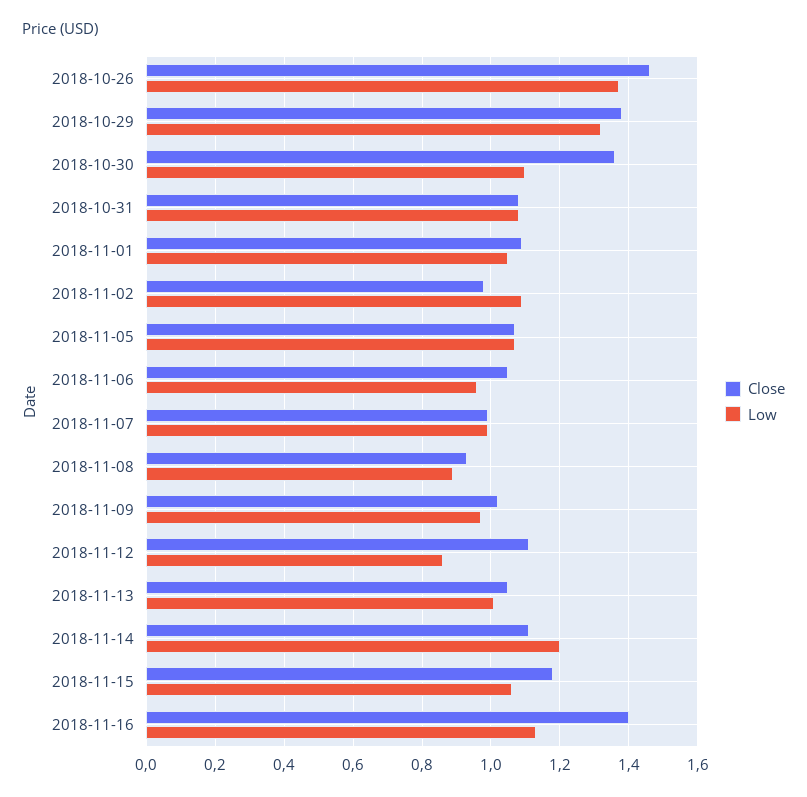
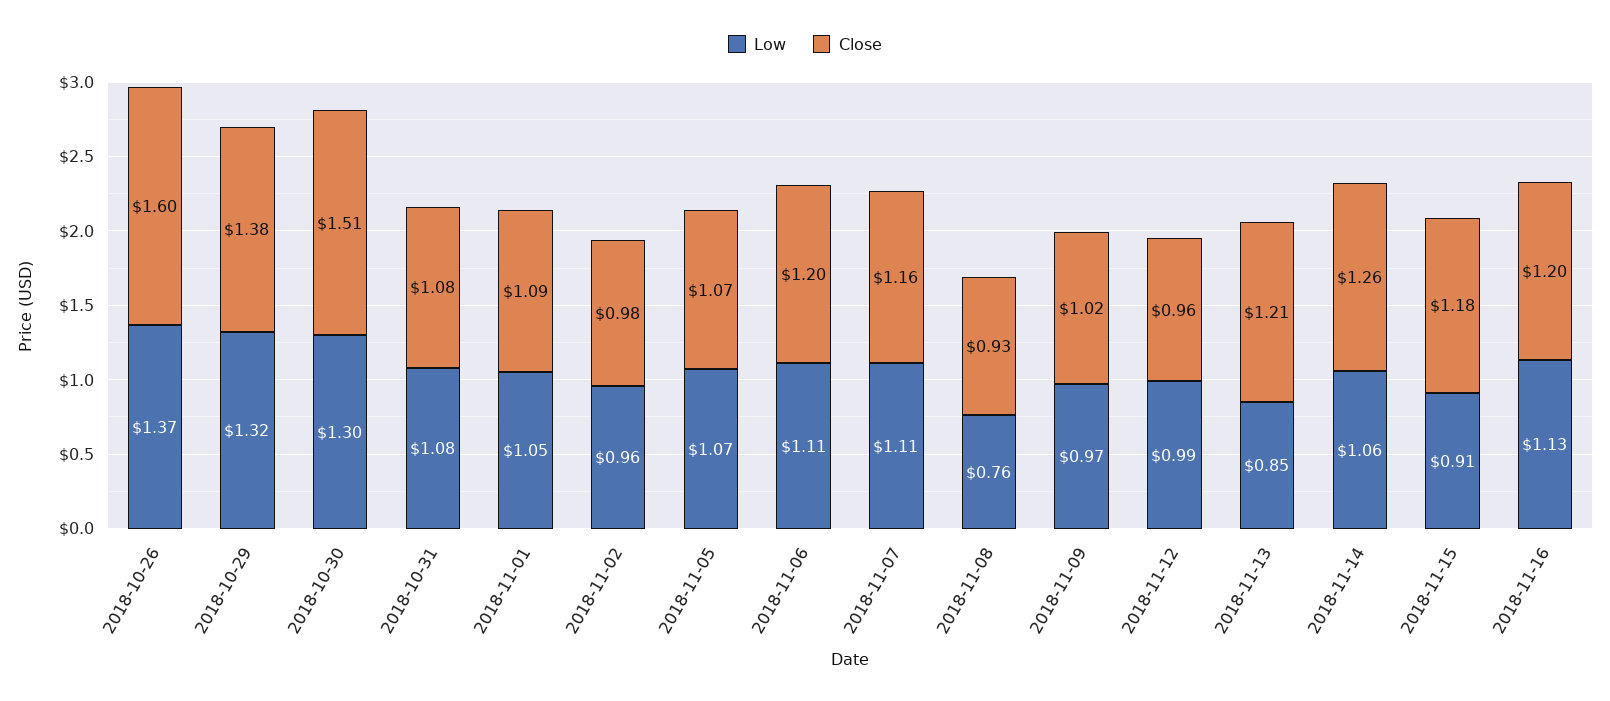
Close, 2018-10-26: 1.45 -> 1.6
Close, 2018-10-30: 1.35 -> 1.51
Low, 2018-10-30: 1.1 -> 1.3
Low, 2018-11-02: 1.1 -> 0.96
Close, 2018-11-06: 1.05 -> 1.2
Low, 2018-11-06: 0.95 -> 1.11
Close, 2018-11-07: 1 -> 1.16
Low, 2018-11-07: 1 -> 1.11
Low, 2018-11-08: 0.9 -> 0.76
Close, 2018-11-12: 1.1 -> 0.96
Low, 2018-11-12: 0.85 -> 0.99
Close, 2018-11-13: 1.05 -> 1.21
Low, 2018-11-13: 1 -> 0.85
Close, 2018-11-14: 1.1 -> 1.26
Low, 2018-11-14: 1.2 -> 1.06
Low, 2018-11-15: 1.05 -> 0.91
Close, 2018-11-16: 1.4 -> 1.2

